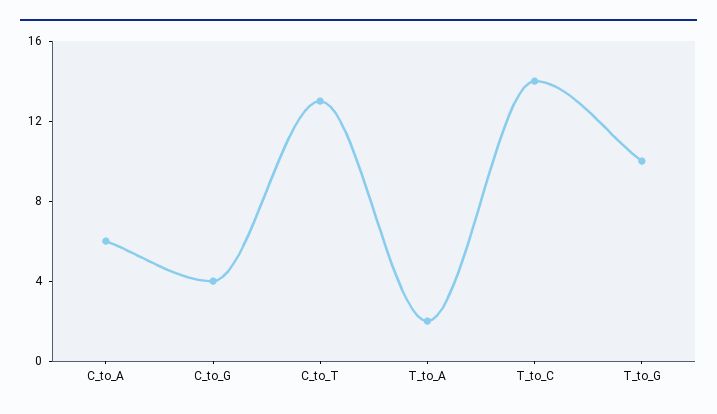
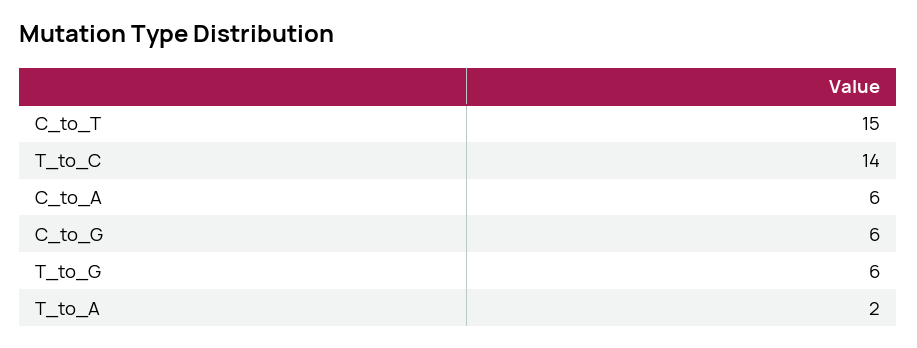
C_to_G: 4 -> 6
C_to_T: 13 -> 15
T_to_G: 10 -> 6

